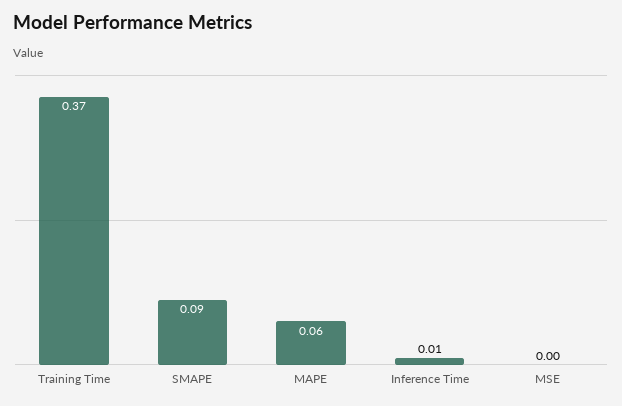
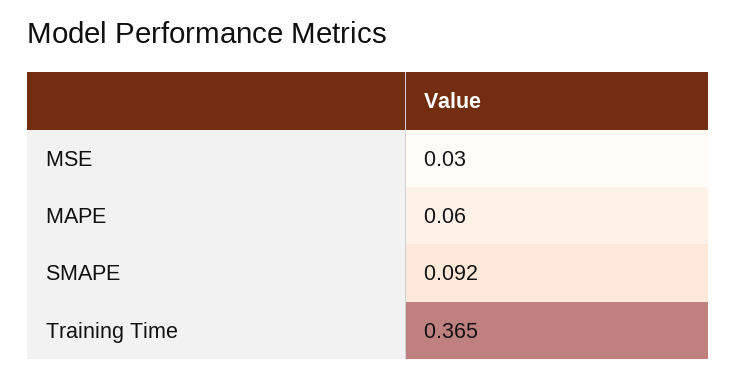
Inference Time: 0.01 -> none
MSE: 0 -> 0.03

